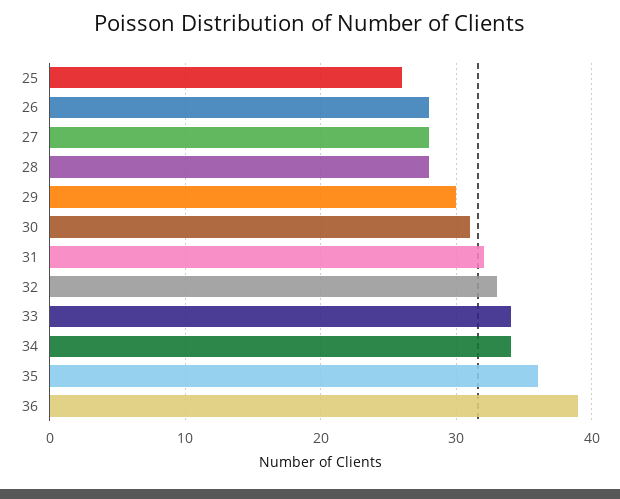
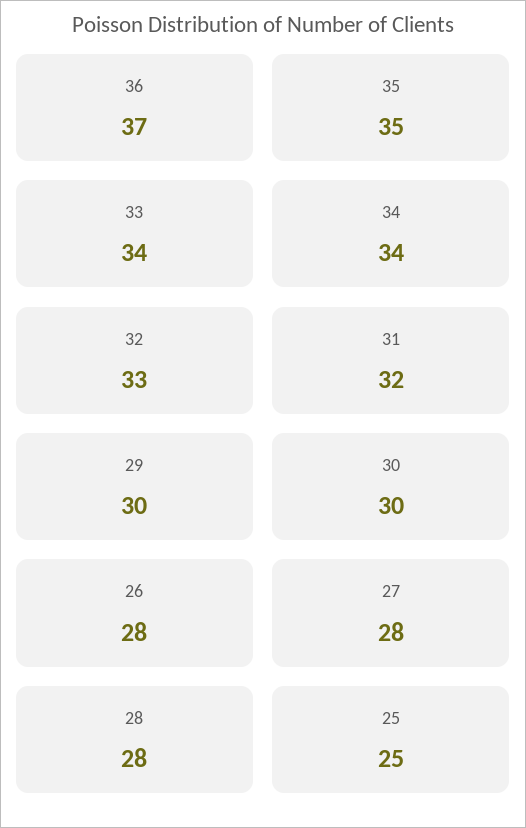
25: 26 -> 25
30: 31 -> 30
35: 36 -> 35
36: 39 -> 37

